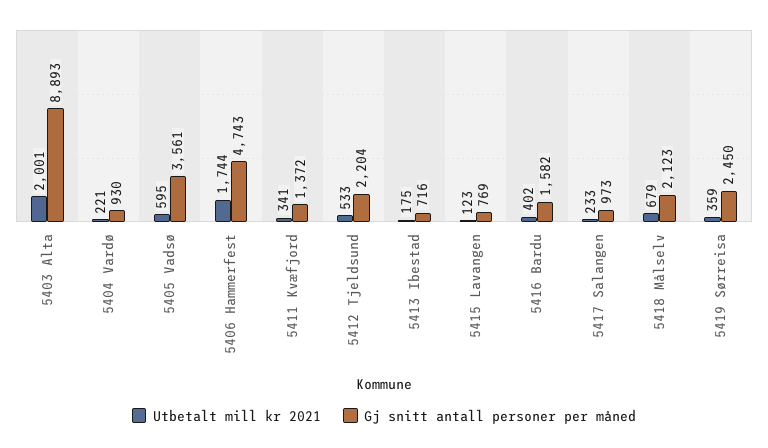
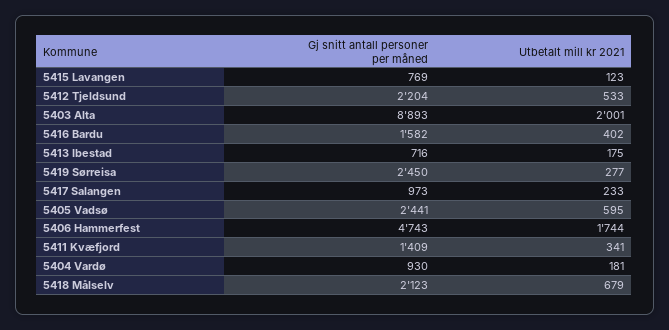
Utbetalt mill kr 2021, 5404 Vardø: 221 -> 181
Gj snitt antall personer per måned, 5405 Vadsø: 3561 -> 2441
Gj snitt antall personer per måned, 5411 Kvæfjord: 1372 -> 1409
Utbetalt mill kr 2021, 5419 Sørreisa: 359 -> 277

